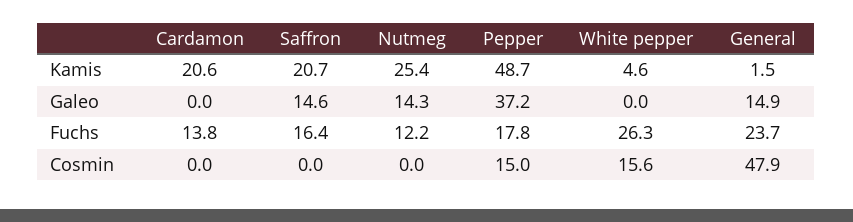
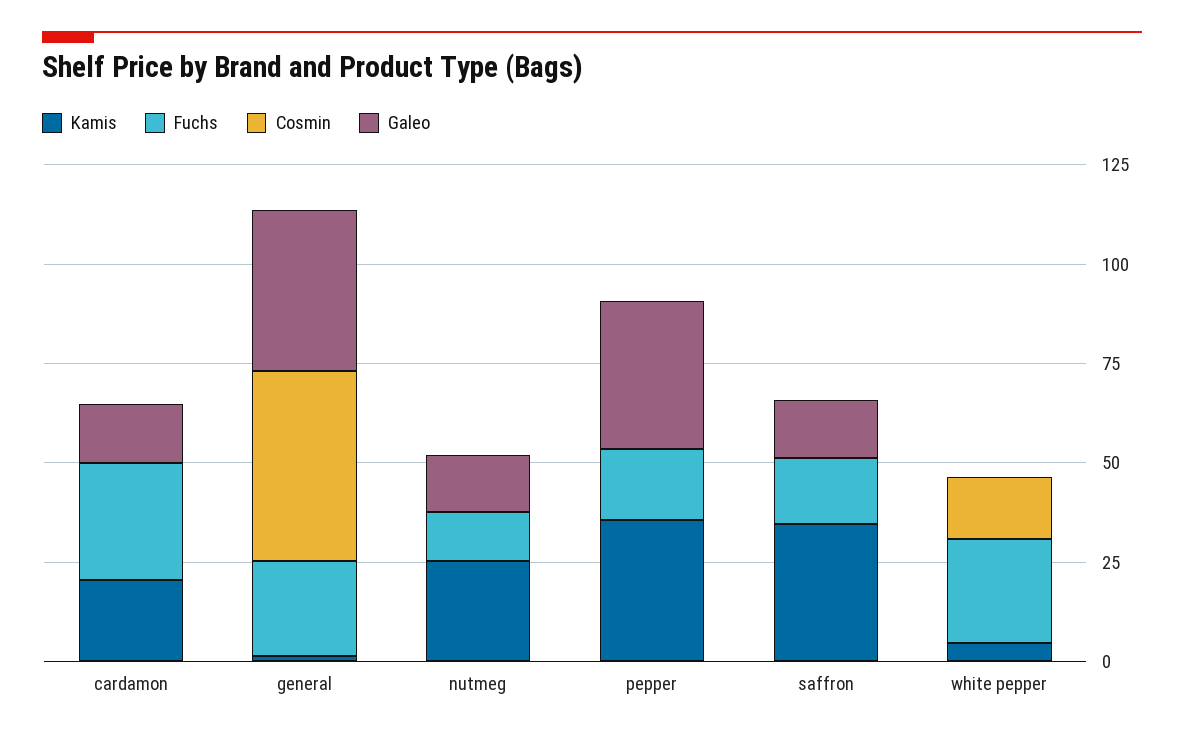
Kamis, Saffron: 20.7 -> 35
Kamis, Pepper: 48.7 -> 35
Galeo, Cardamon: 0 -> 15
Galeo, General: 14.9 -> 40
Fuchs, Cardamon: 13.8 -> 30
Cosmin, Pepper: 15 -> 0

